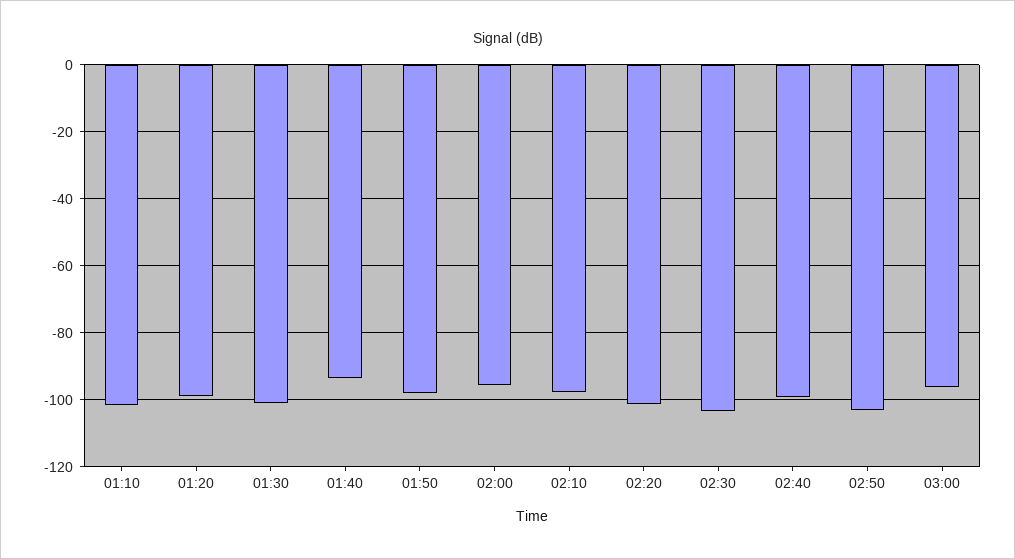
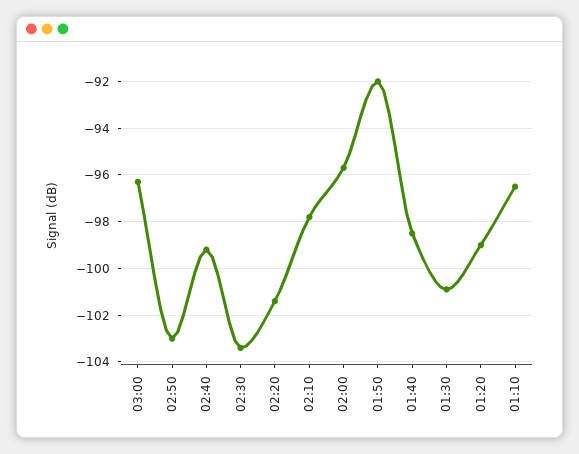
01:10: -102 -> -96.5
01:40: -94 -> -98.5
01:50: -98 -> -92

